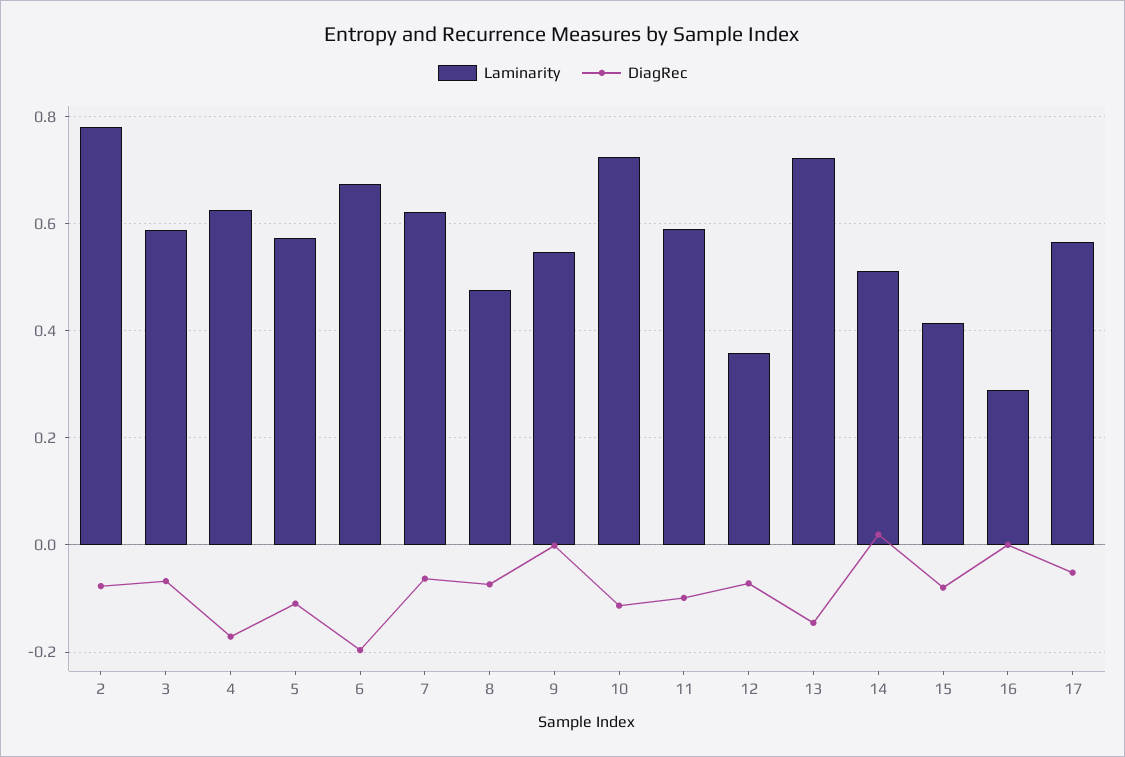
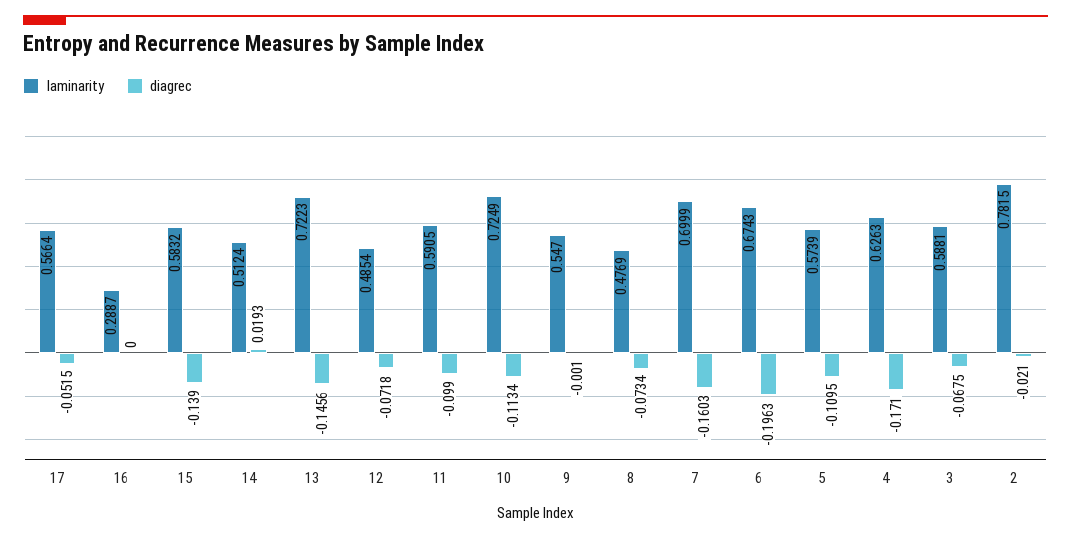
DiagRec, 2: -0.08 -> -0.021
Laminarity, 7: 0.62 -> 0.6999
DiagRec, 7: -0.06 -> -0.1603
Laminarity, 12: 0.36 -> 0.4854
Laminarity, 15: 0.42 -> 0.5832
DiagRec, 15: -0.08 -> -0.139

